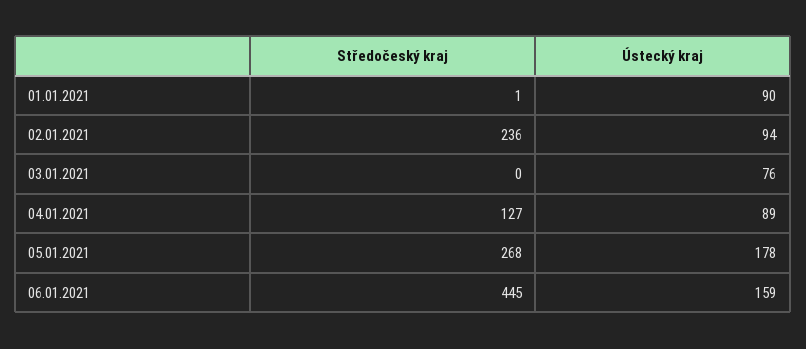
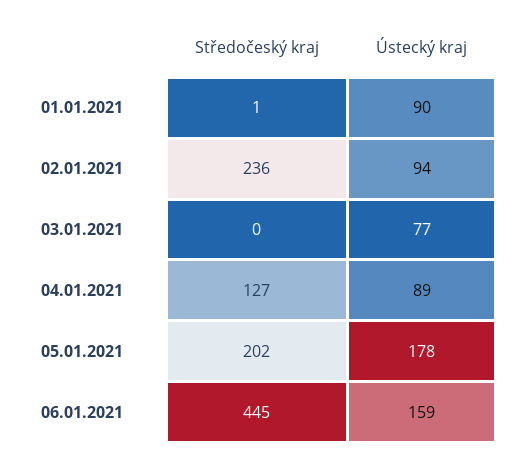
Ústecký kraj, 03.01.2021: 76 -> 77
Středočeský kraj, 05.01.2021: 268 -> 202

